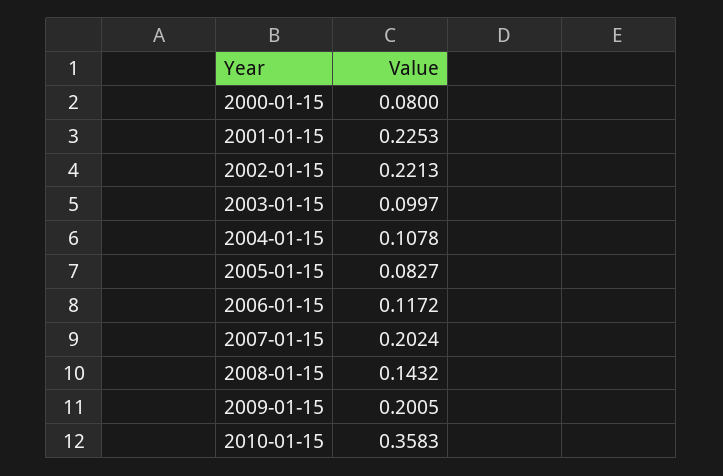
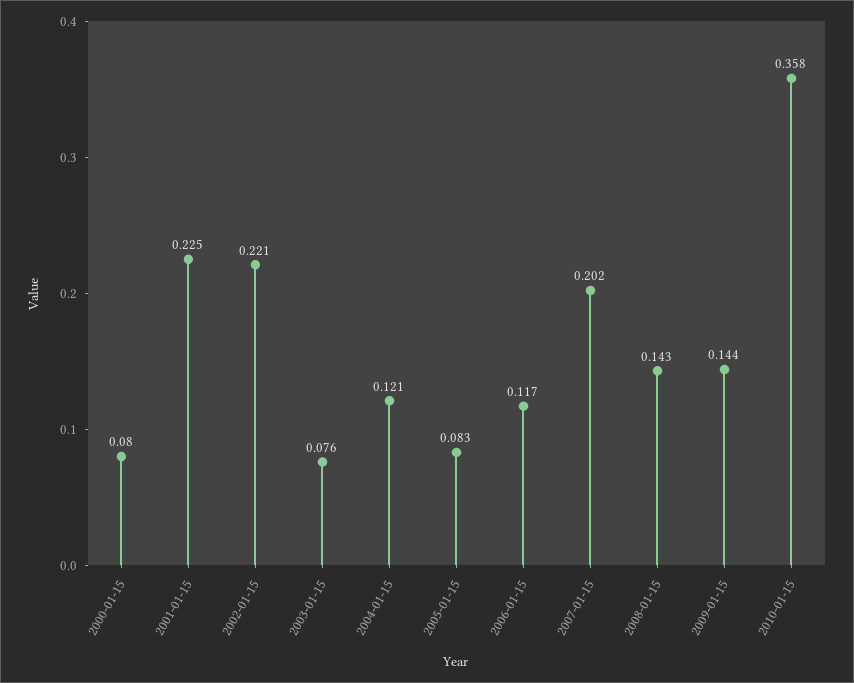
2003-01-15: 0.0997 -> 0.076
2004-01-15: 0.1078 -> 0.121
2009-01-15: 0.2005 -> 0.144

